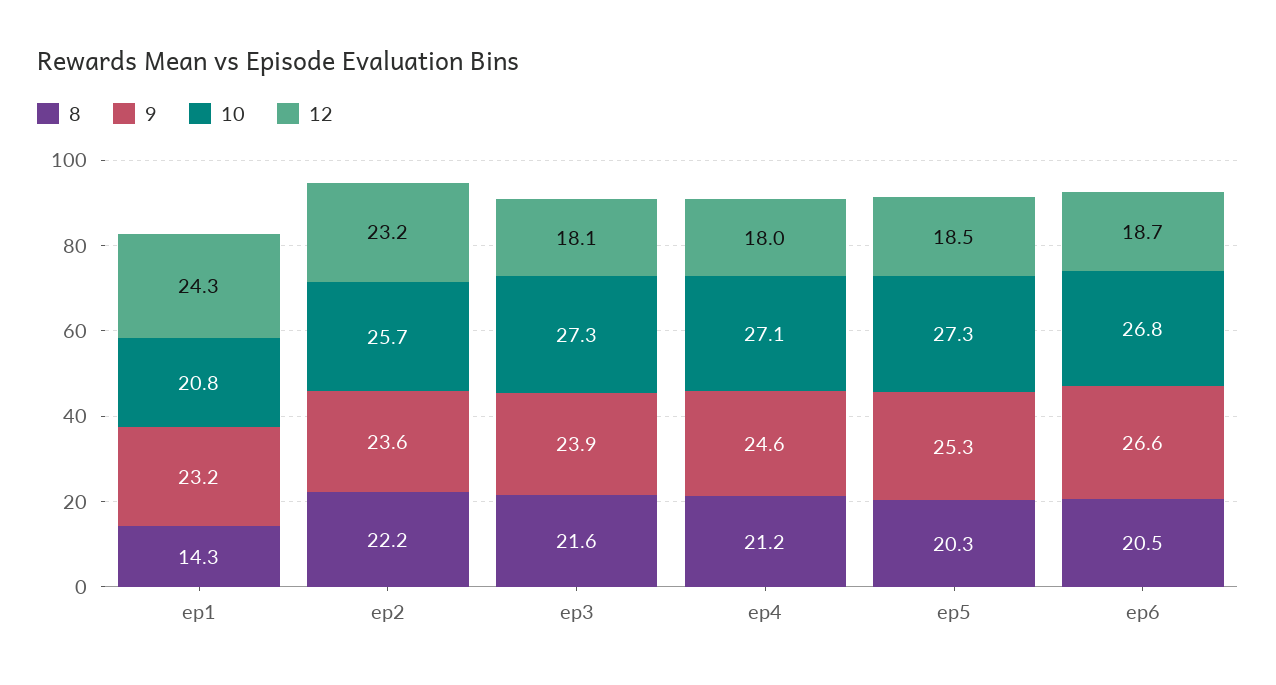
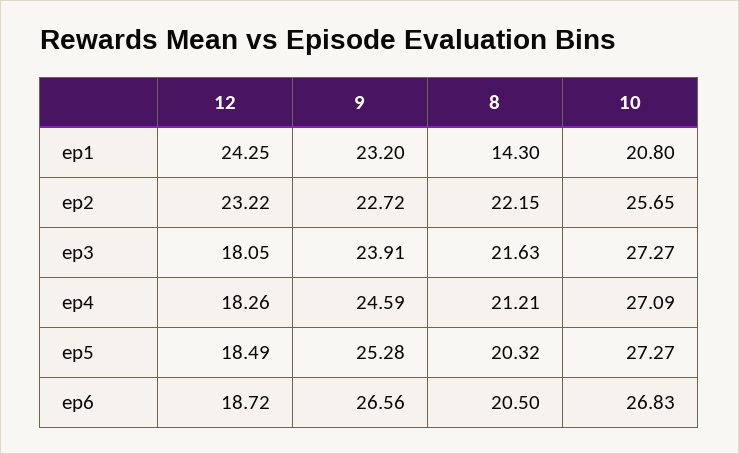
9, ep2: 23.6 -> 22.72
12, ep4: 18 -> 18.26

